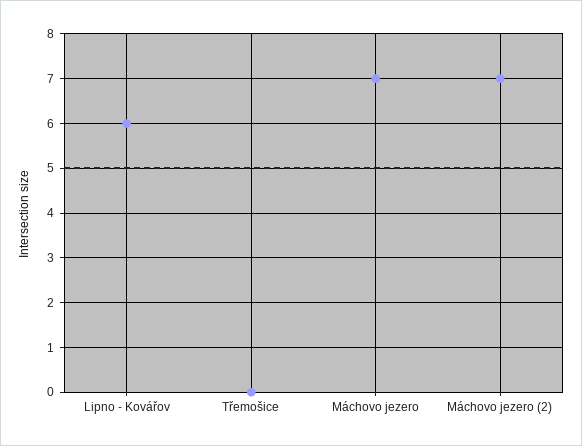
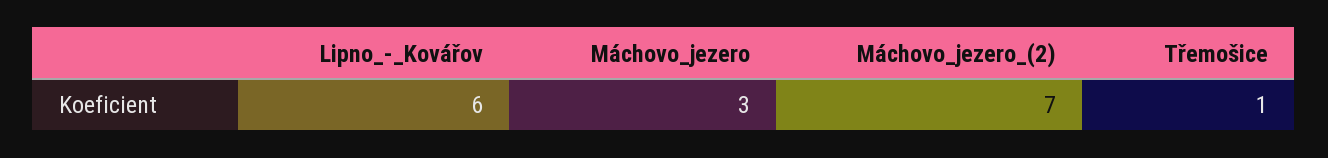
Třemošice: 0 -> 1
Máchovo jezero: 7 -> 3

